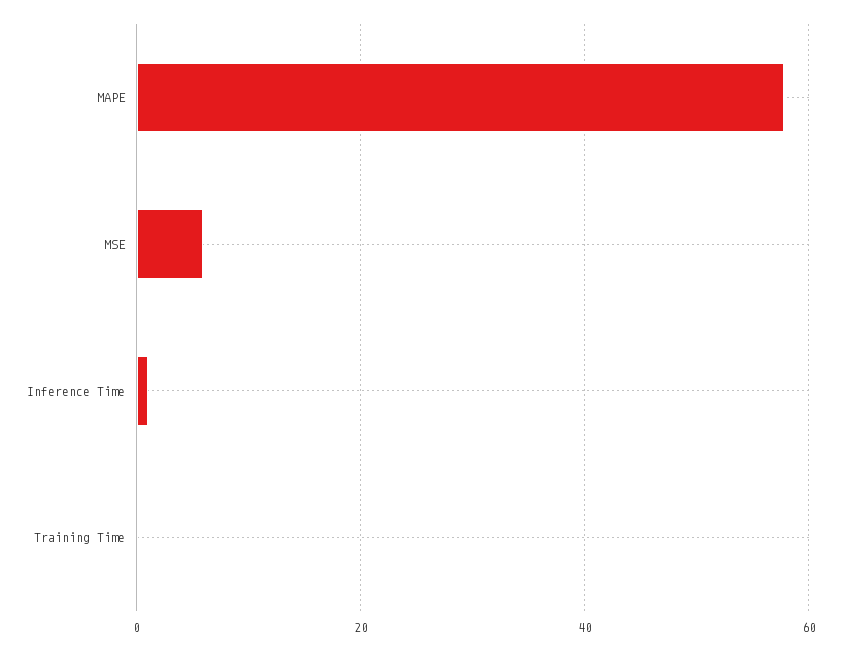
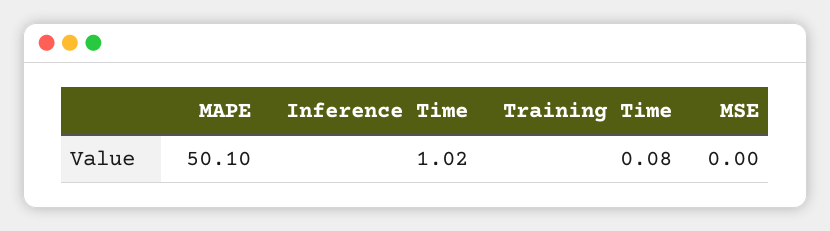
MAPE: 58 -> 50.1
MSE: 6 -> 0

